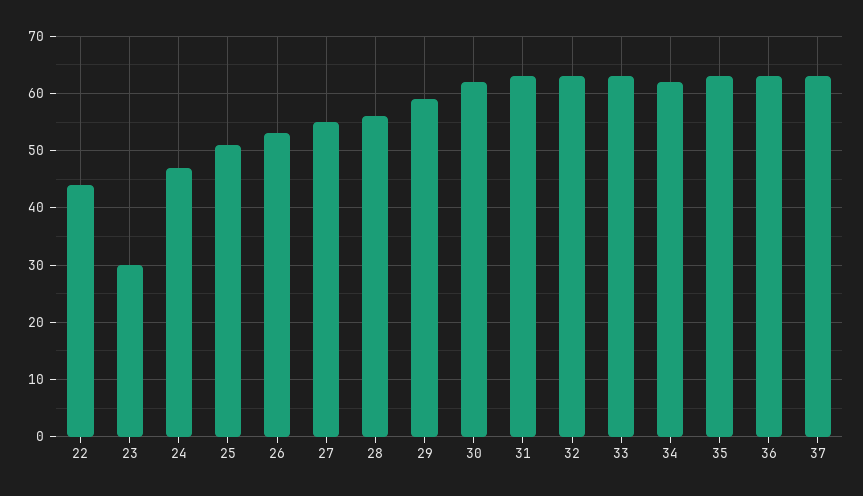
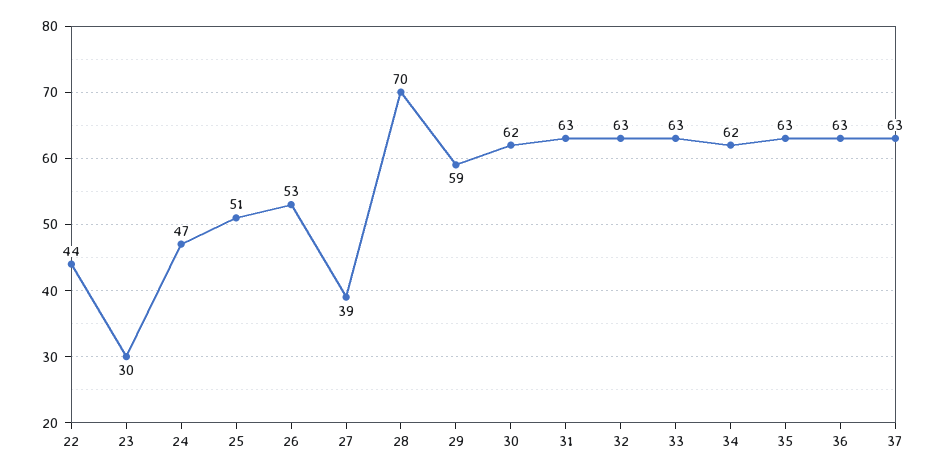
27: 55 -> 39
28: 55 -> 70

